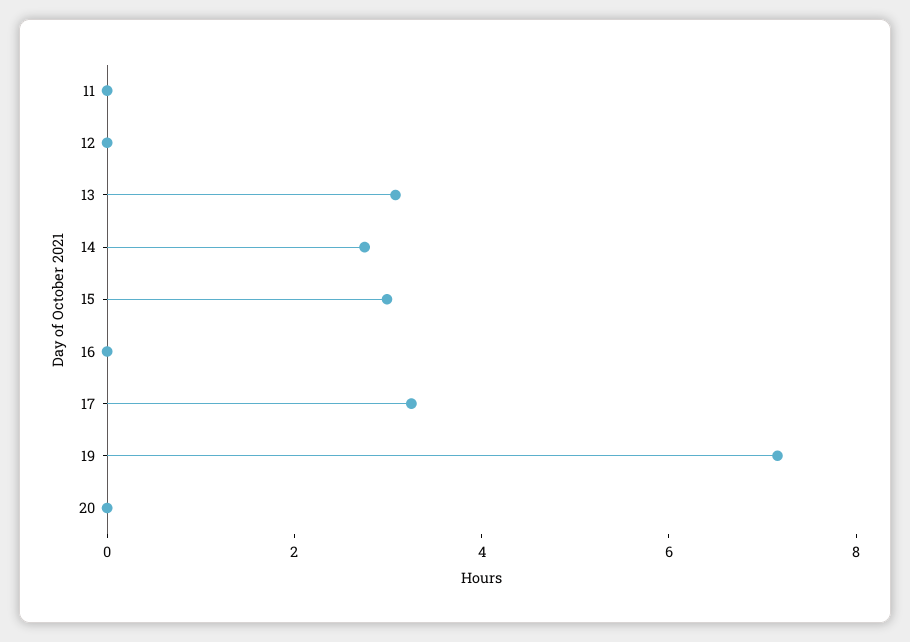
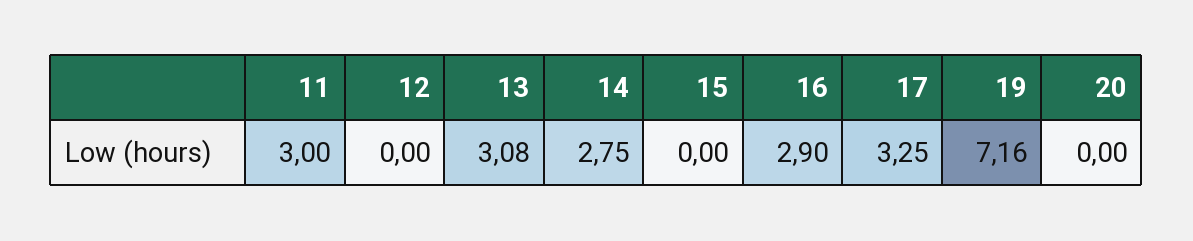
11: 0 -> 3
15: 3 -> 0
16: 0 -> 2.9

